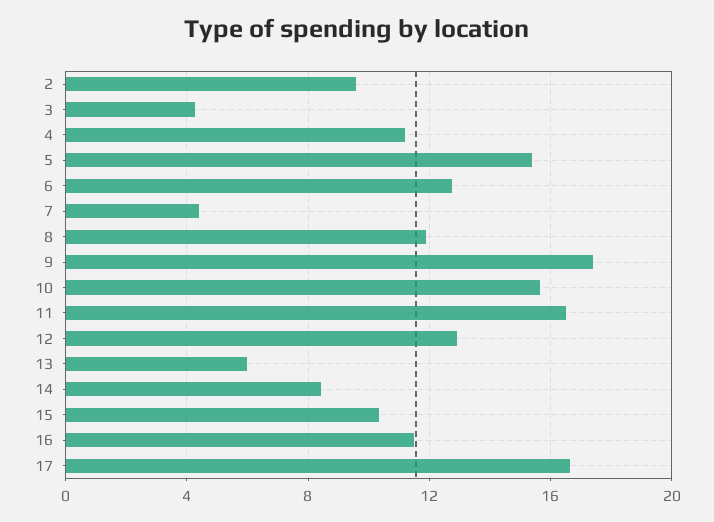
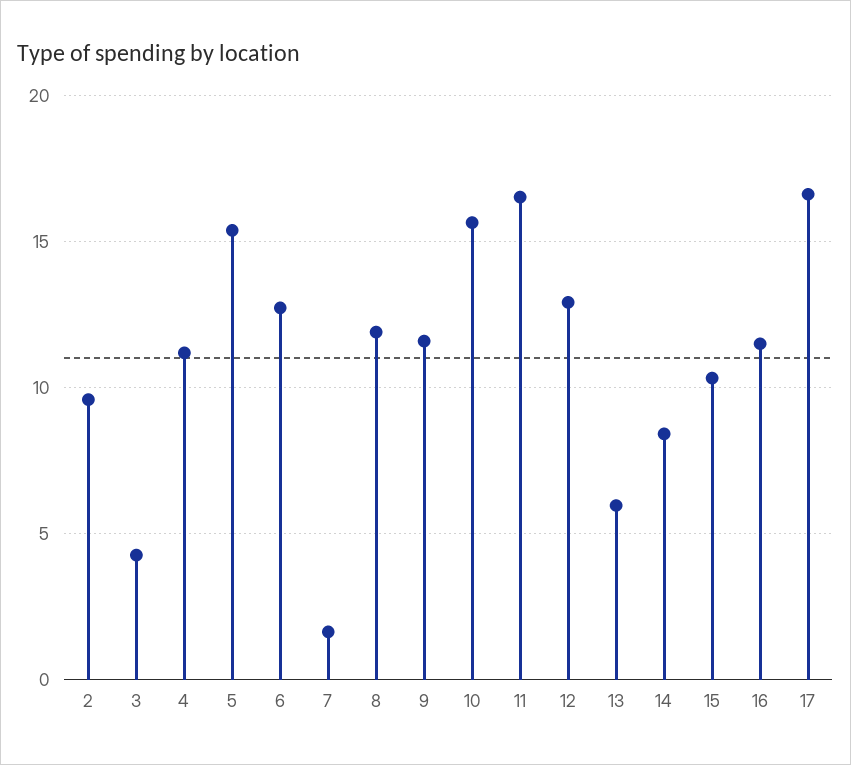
7: 4.5 -> 1.5
9: 17.5 -> 11.5

